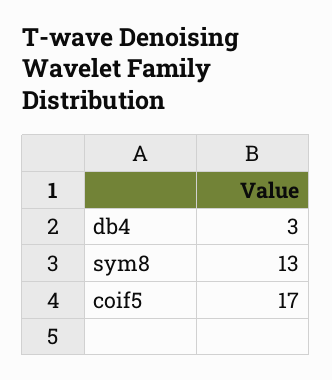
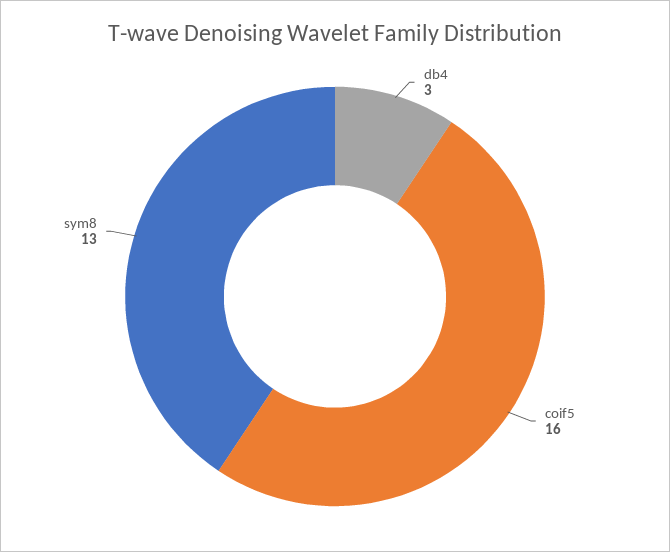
coif5: 17 -> 16

